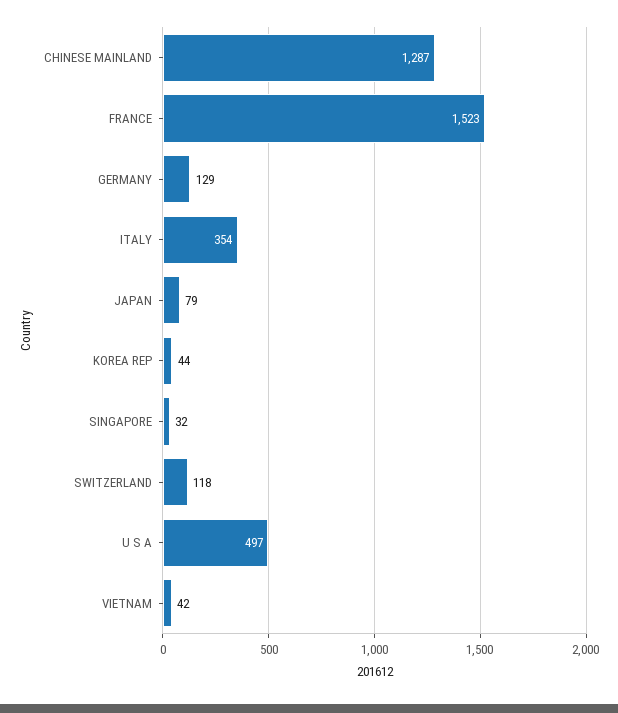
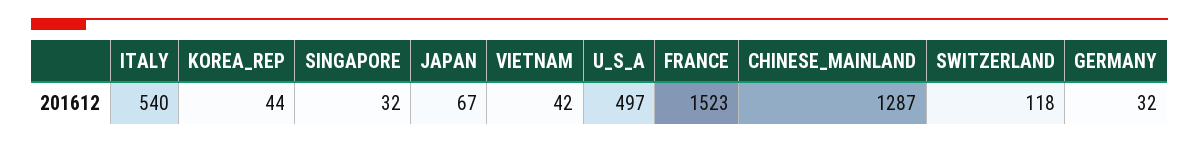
GERMANY: 129 -> 32
ITALY: 354 -> 540
JAPAN: 79 -> 67

